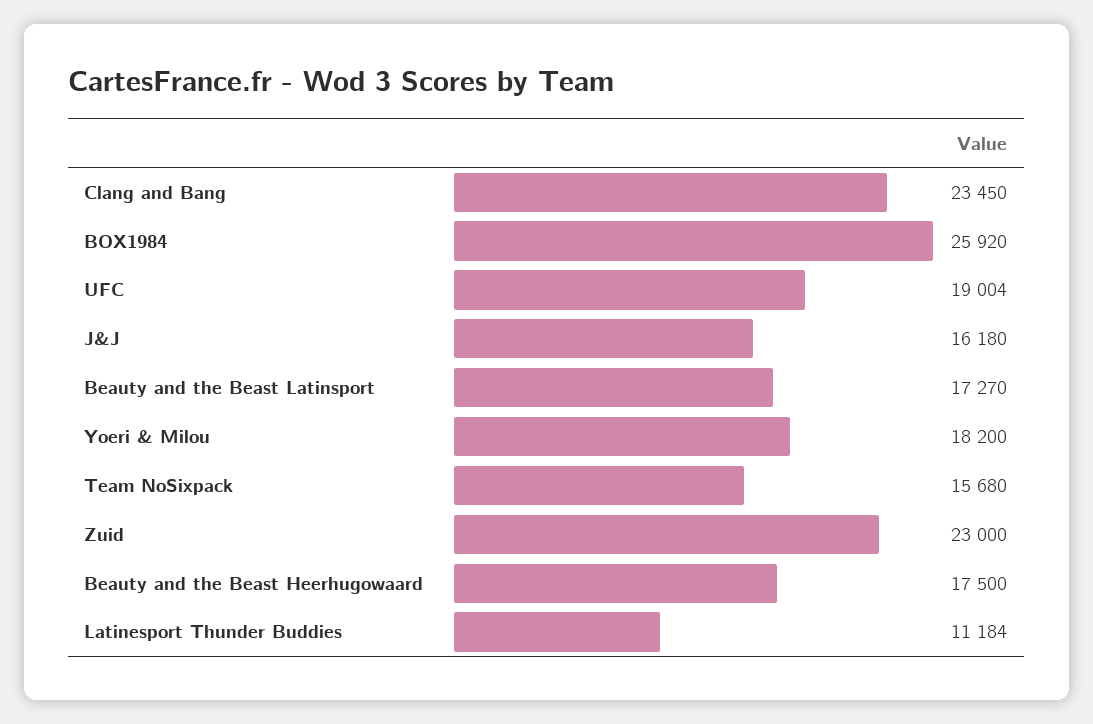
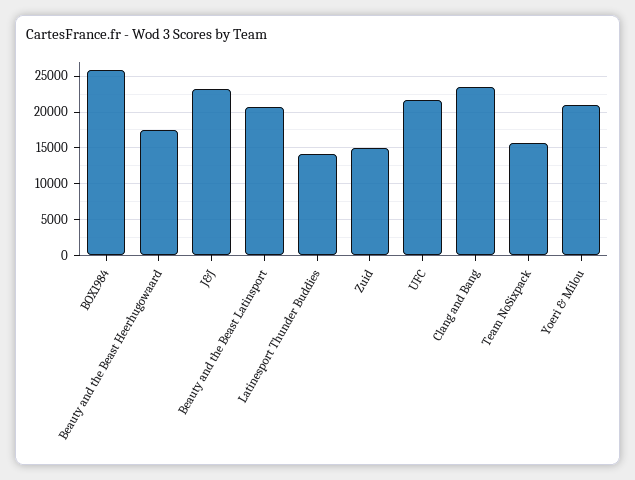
UFC: 19004 -> 22000
J&J: 16180 -> 23000
Beauty and the Beast Latinsport: 17270 -> 21000
Yoeri & Milou: 18200 -> 21000
Zuid: 23000 -> 15000
Latinesport Thunder Buddies: 11184 -> 14000

